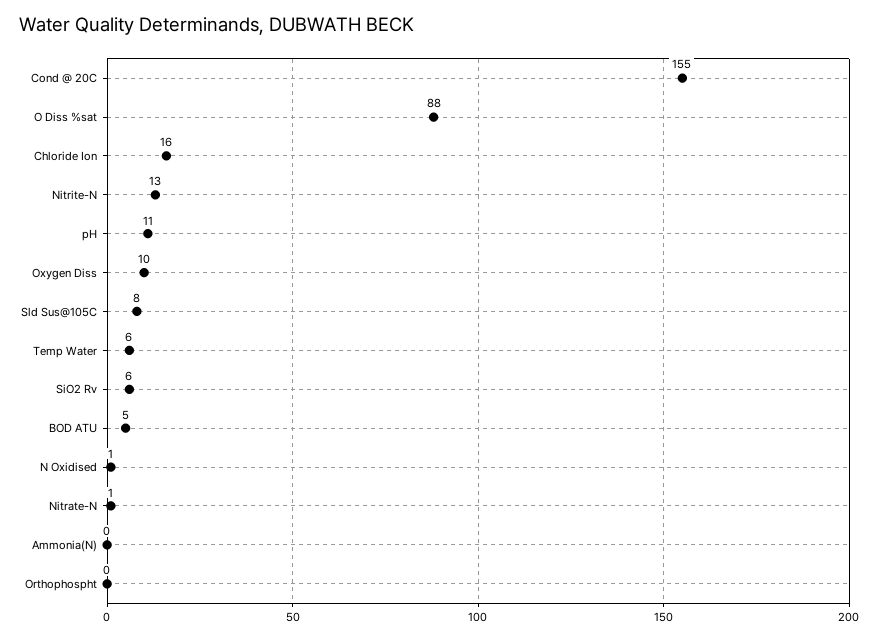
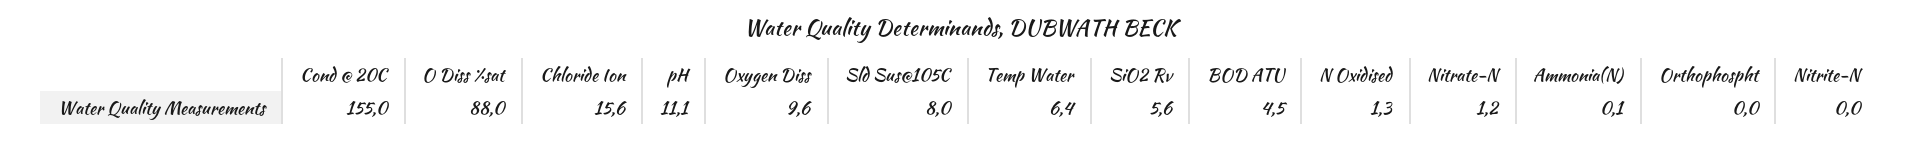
Nitrite-N: 13 -> 0

